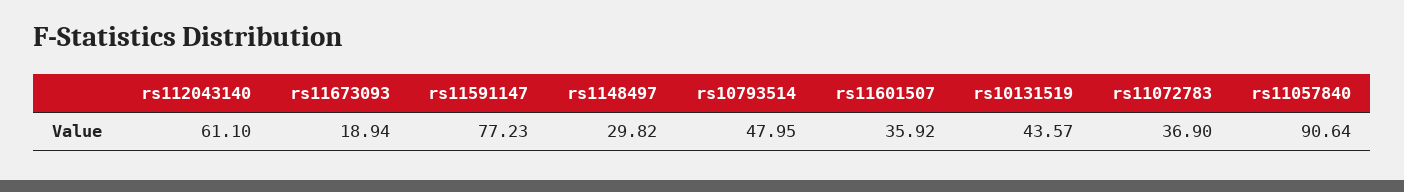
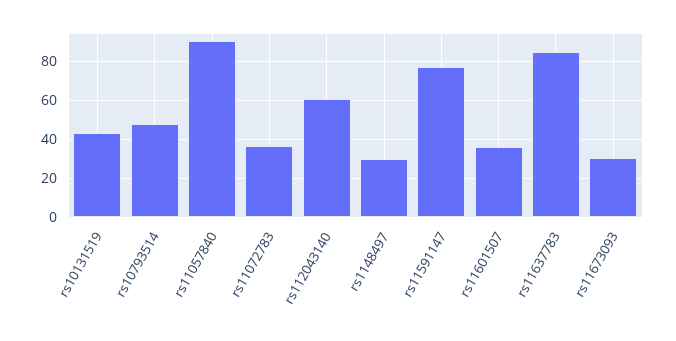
rs11673093: 18.94 -> 30
rs11637783: none -> 85

